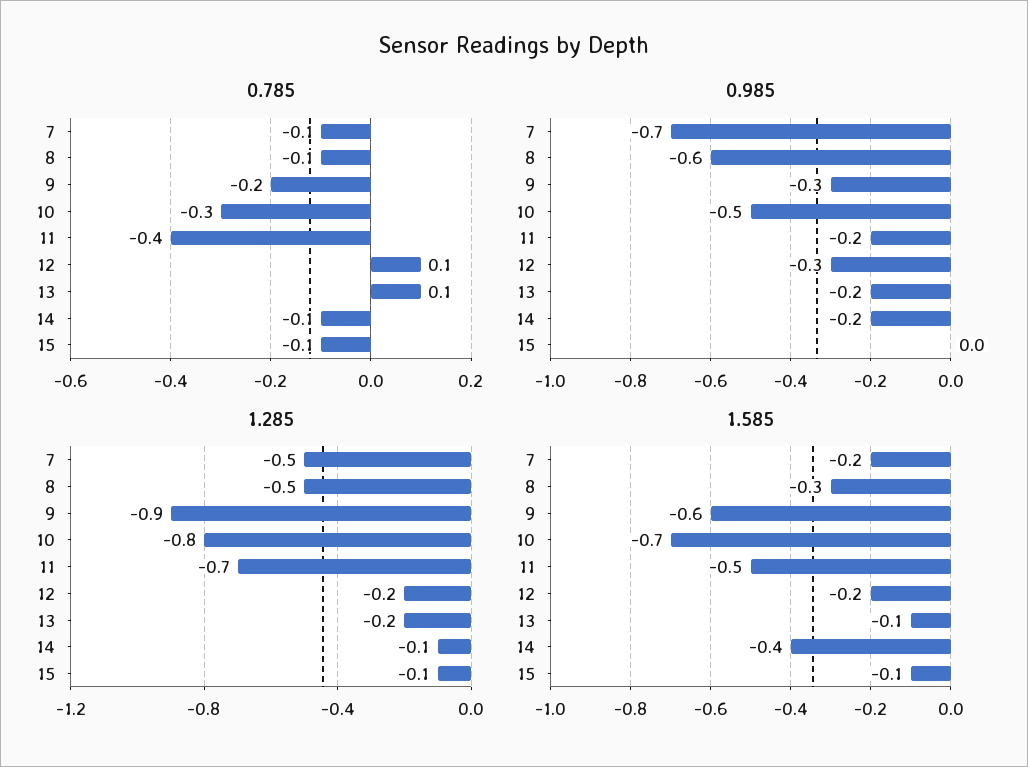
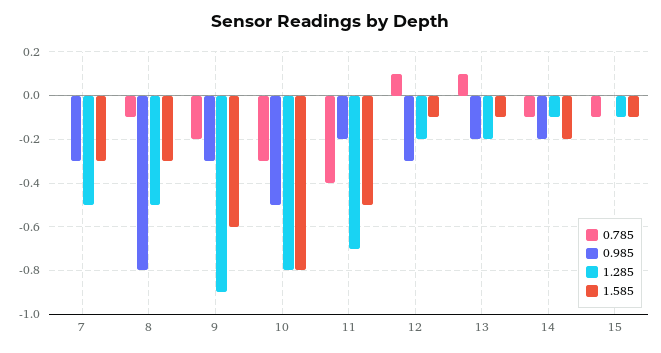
0.785, 7: -0.1 -> 0
0.985, 7: -0.7 -> -0.3
0.985, 8: -0.6 -> -0.8
1.585, 7: -0.2 -> -0.3
1.585, 10: -0.7 -> -0.8
1.585, 12: -0.2 -> -0.1
1.585, 14: -0.4 -> -0.2

